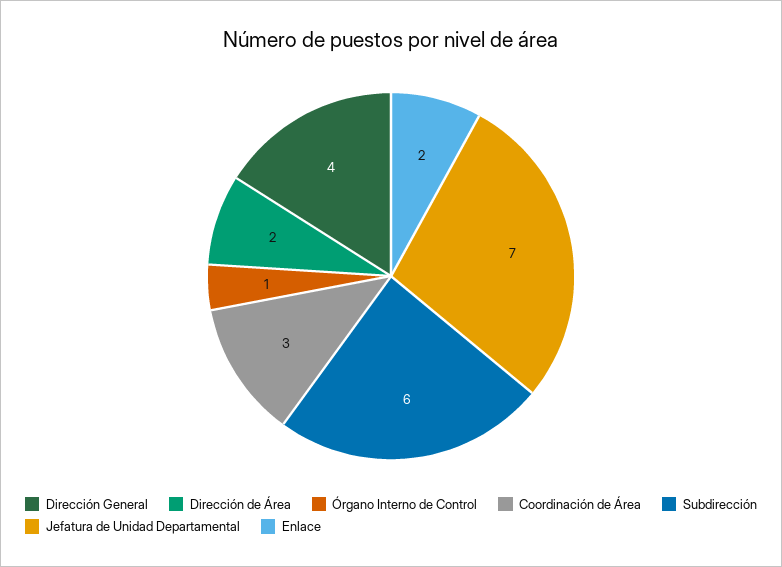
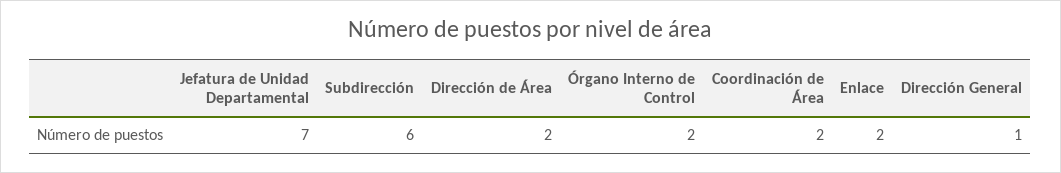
Dirección General: 4 -> 1
Órgano Interno de Control: 1 -> 2
Coordinación de Área: 3 -> 2

